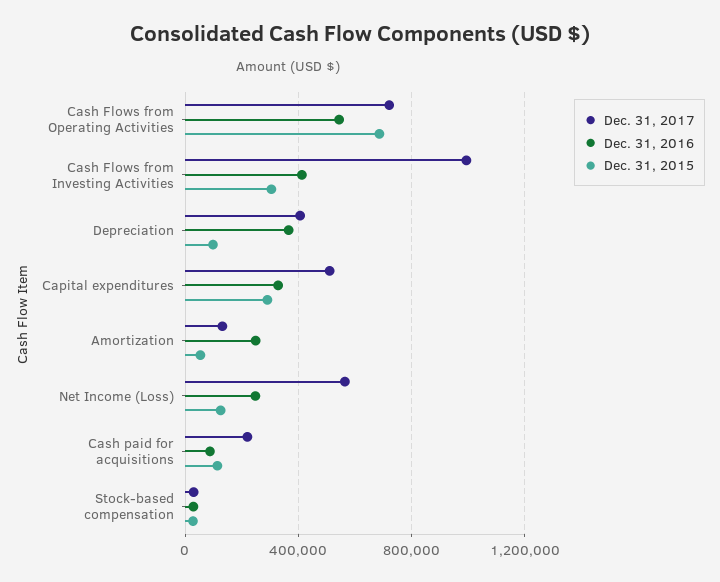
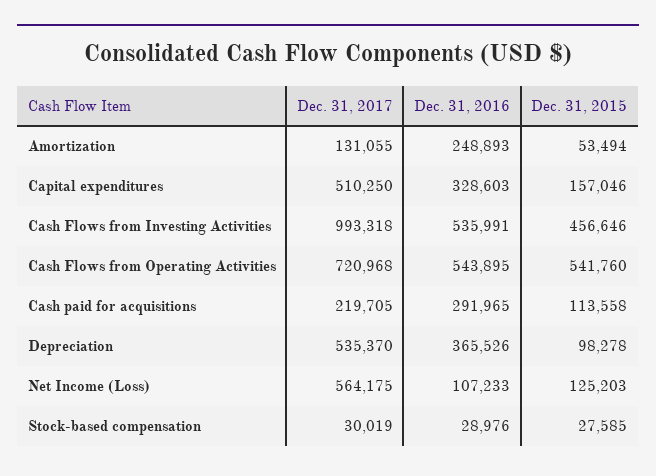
Dec. 31, 2015, Cash Flows from Operating Activities: 700000 -> 541760
Dec. 31, 2016, Cash Flows from Investing Activities: 400000 -> 535991
Dec. 31, 2015, Cash Flows from Investing Activities: 300000 -> 456646
Dec. 31, 2017, Depreciation: 400000 -> 535370
Dec. 31, 2015, Capital expenditures: 300000 -> 157046
Dec. 31, 2016, Net Income (Loss): 250000 -> 107233
Dec. 31, 2016, Cash paid for acquisitions: 100000 -> 291965

